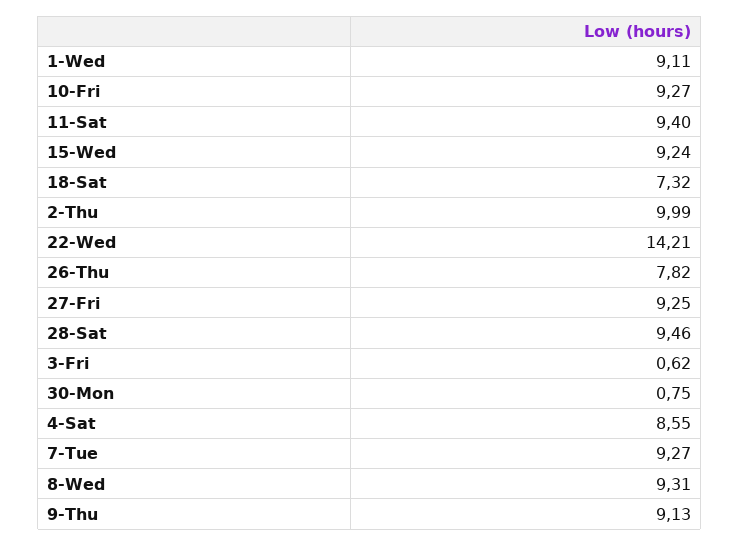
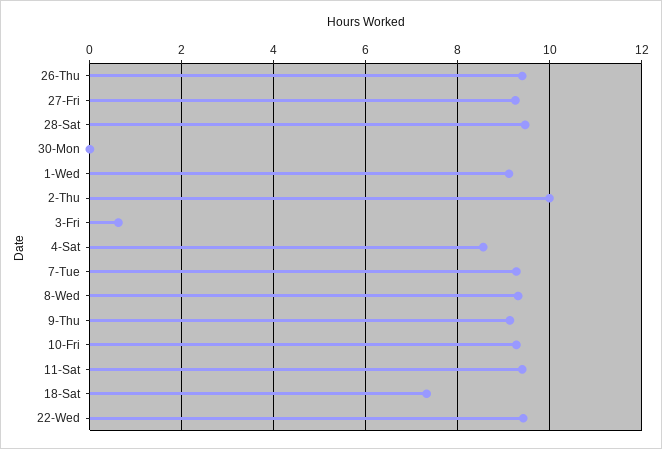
15-Wed: 9.24 -> none
22-Wed: 14.21 -> 9.4
26-Thu: 7.82 -> 9.4
30-Mon: 0.75 -> 0

